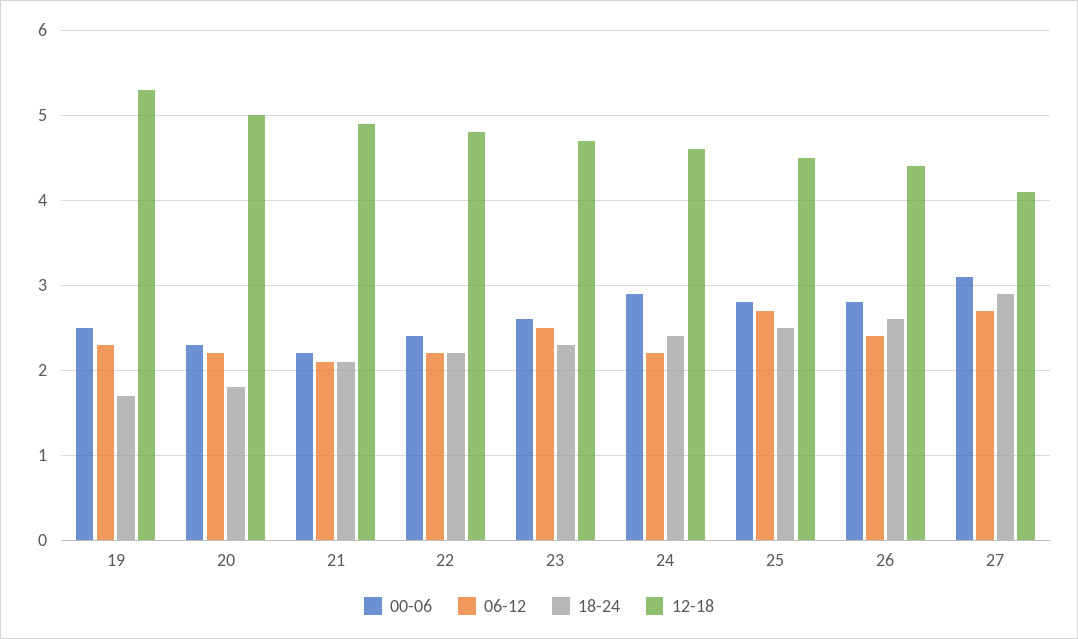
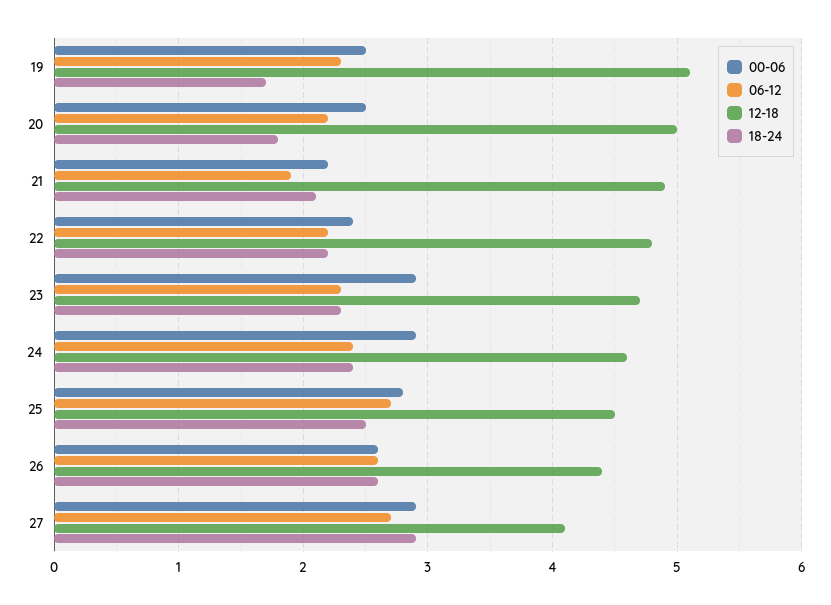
12-18, 19: 5.3 -> 5.1
00-06, 20: 2.3 -> 2.5
06-12, 21: 2.1 -> 1.9
00-06, 23: 2.6 -> 2.9
06-12, 23: 2.5 -> 2.3
06-12, 24: 2.2 -> 2.4
00-06, 26: 2.8 -> 2.6
06-12, 26: 2.4 -> 2.6
00-06, 27: 3.1 -> 2.9

